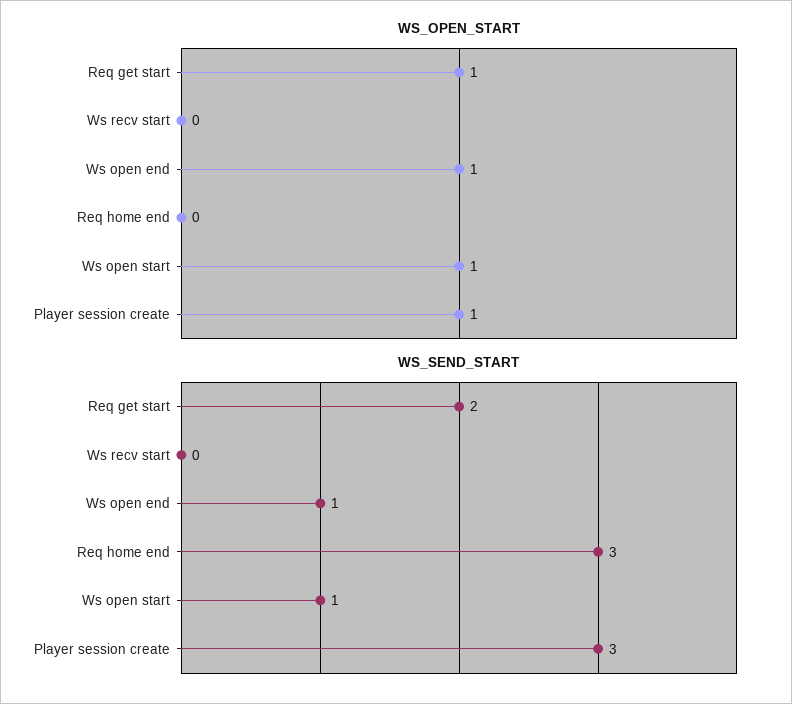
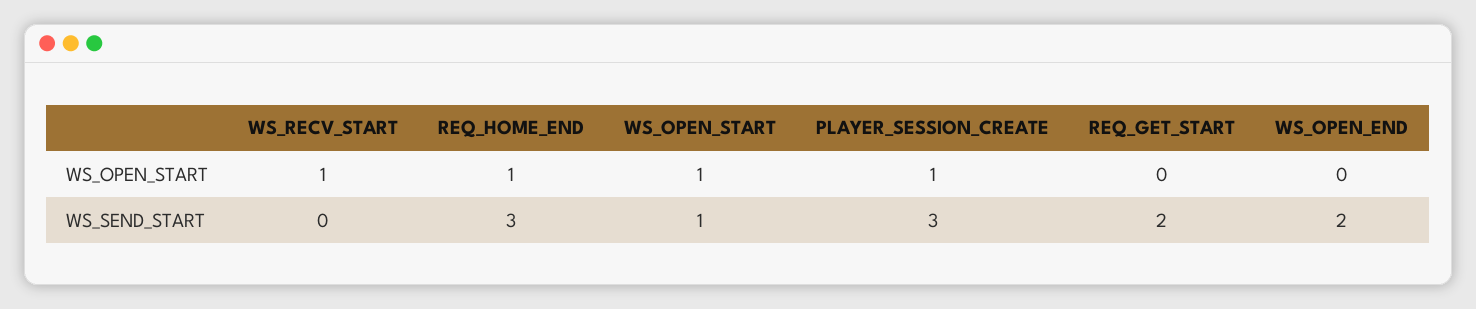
WS_OPEN_START, Req get start: 1 -> 0
WS_OPEN_START, Ws recv start: 0 -> 1
WS_OPEN_START, Ws open end: 1 -> 0
WS_OPEN_START, Req home end: 0 -> 1
WS_SEND_START, Ws open end: 1 -> 2

